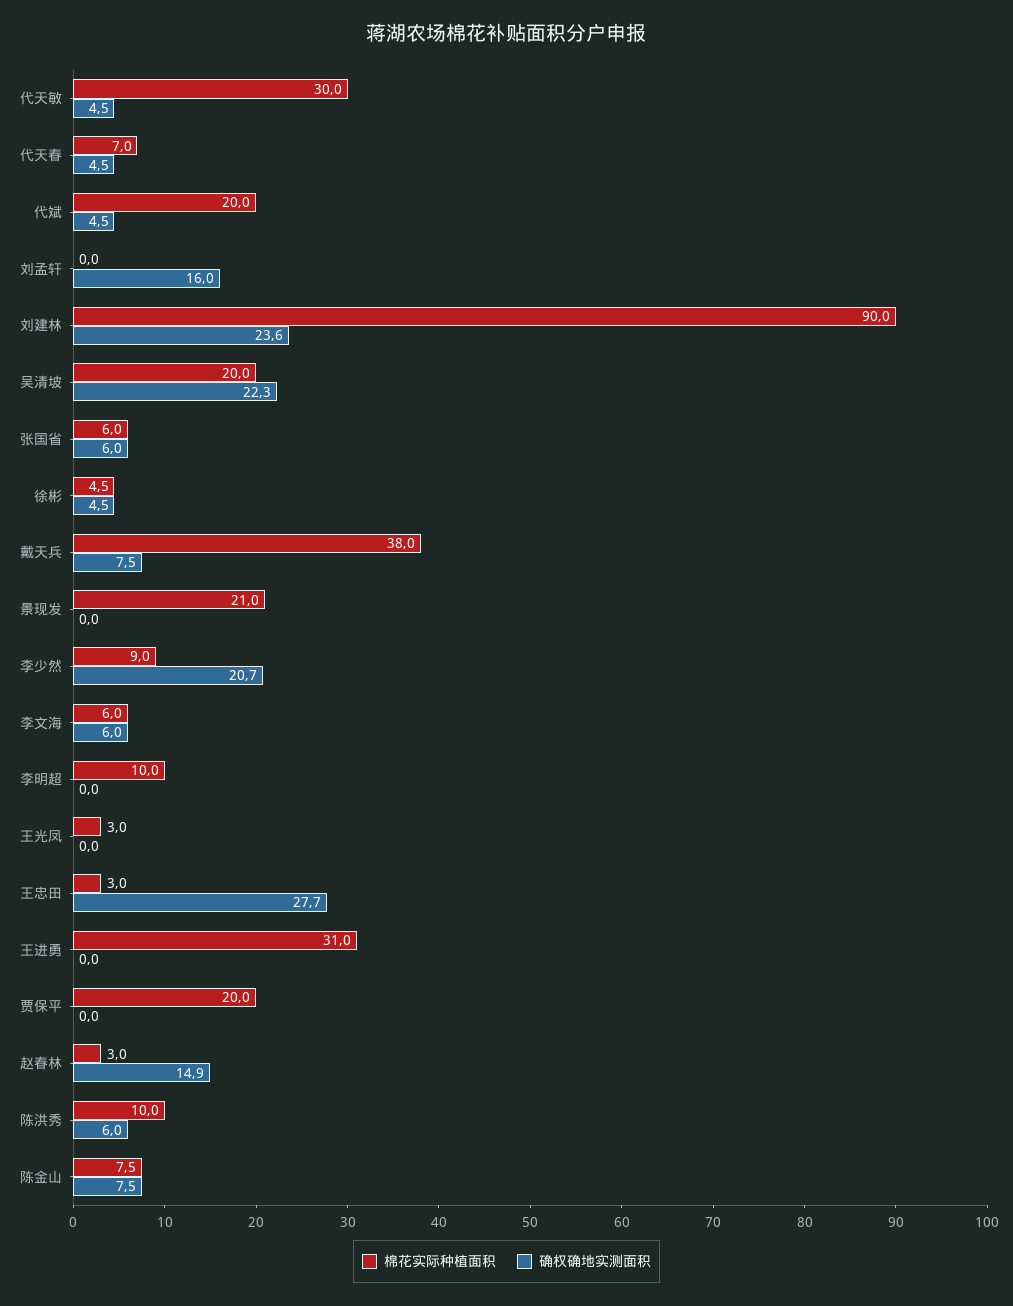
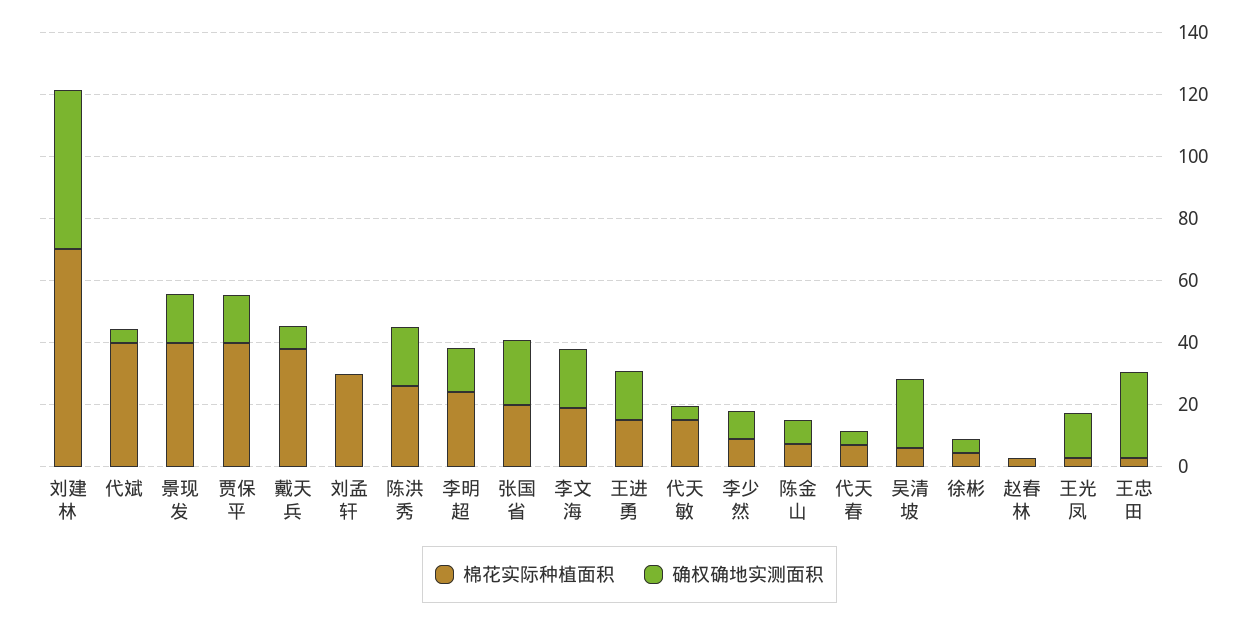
棉花实际种植面积, 代天敏: 30 -> 15
棉花实际种植面积, 代斌: 20 -> 40
棉花实际种植面积, 刘孟轩: 0 -> 30
确权确地实测面积, 刘孟轩: 16 -> 0
棉花实际种植面积, 刘建林: 90 -> 70
确权确地实测面积, 刘建林: 23.6 -> 50
棉花实际种植面积, 吴清坡: 20 -> 5
棉花实际种植面积, 张国省: 6 -> 20
确权确地实测面积, 张国省: 6 -> 20
棉花实际种植面积, 景现发: 21 -> 40
确权确地实测面积, 景现发: 0 -> 15
确权确地实测面积, 李少然: 20.7 -> 10
棉花实际种植面积, 李文海: 6 -> 20
确权确地实测面积, 李文海: 6 -> 20
棉花实际种植面积, 李明超: 10 -> 25
确权确地实测面积, 李明超: 0 -> 15
确权确地实测面积, 王光凤: 0 -> 15
棉花实际种植面积, 王进勇: 31 -> 15
确权确地实测面积, 王进勇: 0 -> 15
棉花实际种植面积, 贾保平: 20 -> 40
确权确地实测面积, 贾保平: 0 -> 15
确权确地实测面积, 赵春林: 14.9 -> 0
棉花实际种植面积, 陈洪秀: 10 -> 25
确权确地实测面积, 陈洪秀: 6 -> 20

